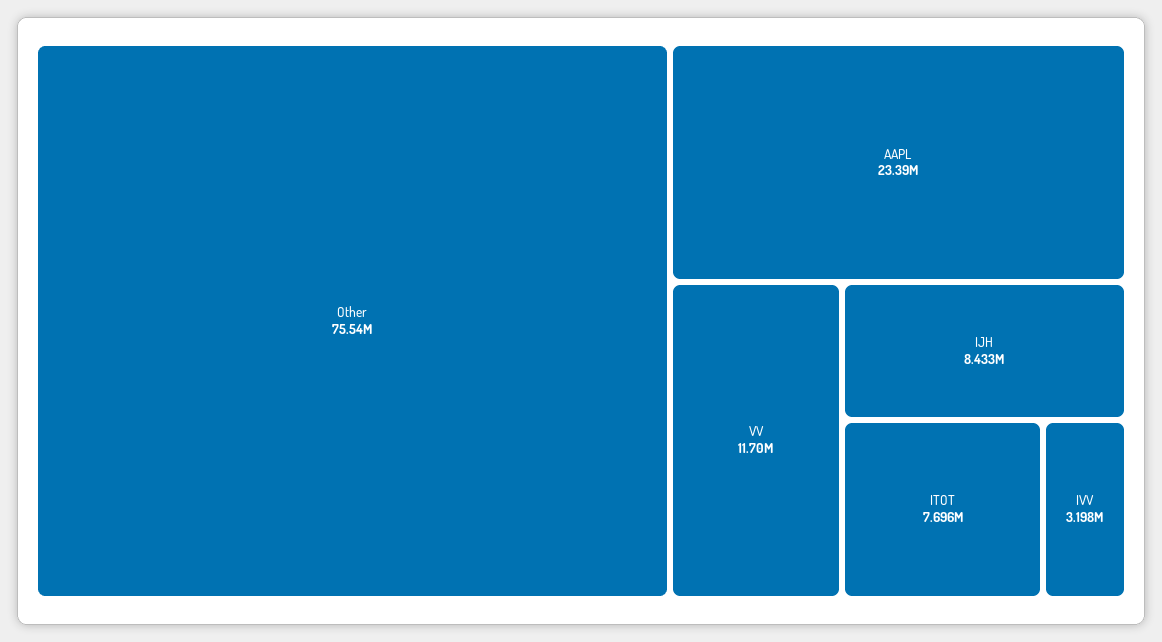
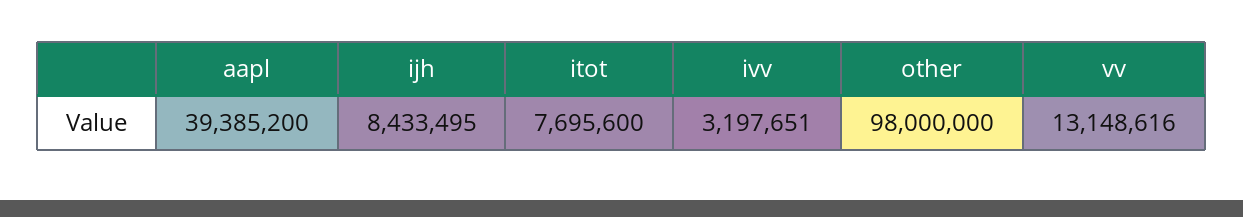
Other: 75540000 -> 98000000
AAPL: 23390000 -> 39385200
VV: 11700000 -> 13148616

